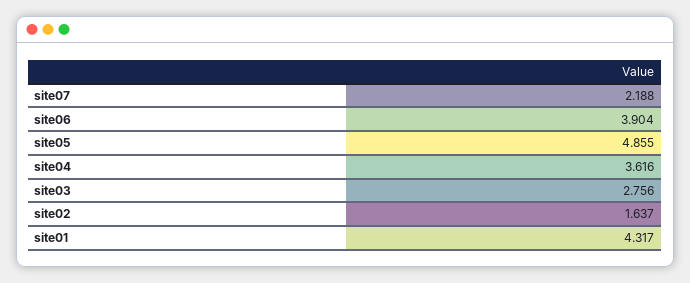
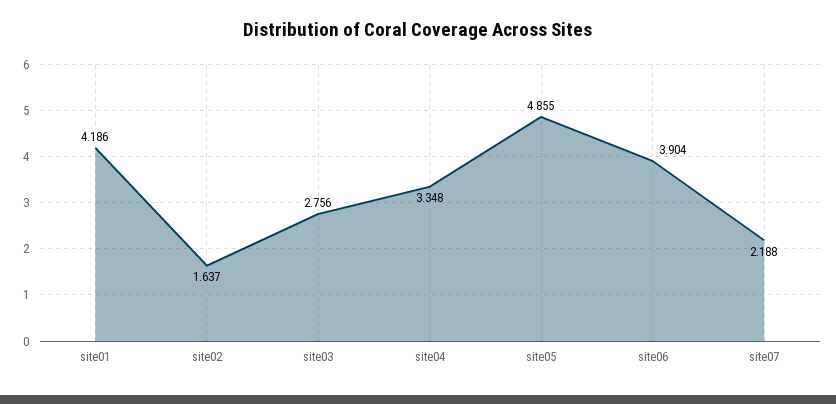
site04: 3.616 -> 3.348
site01: 4.317 -> 4.186

